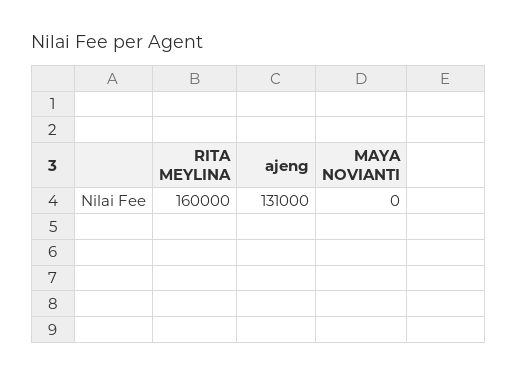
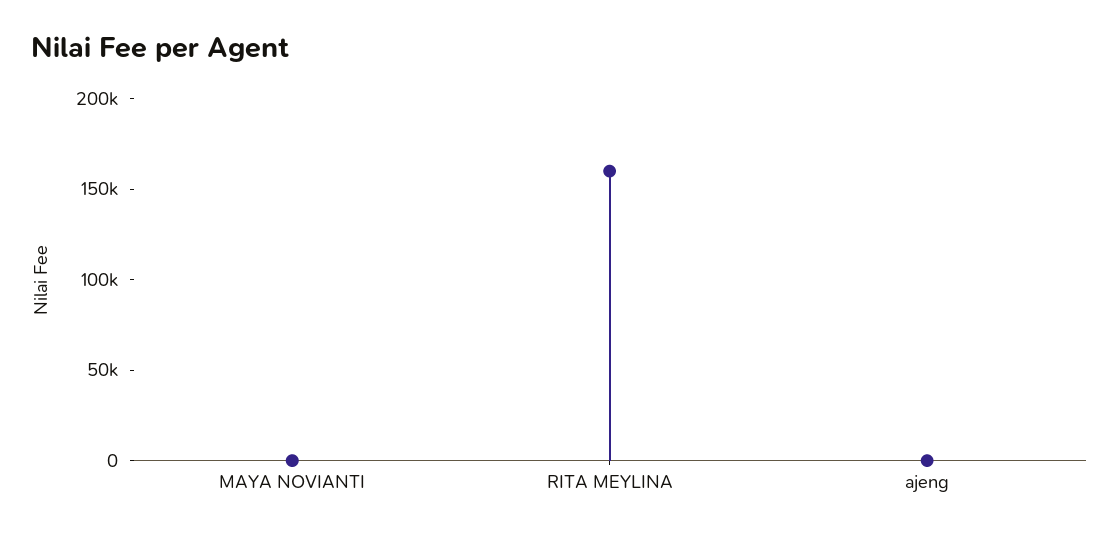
ajeng: 131000 -> 0

